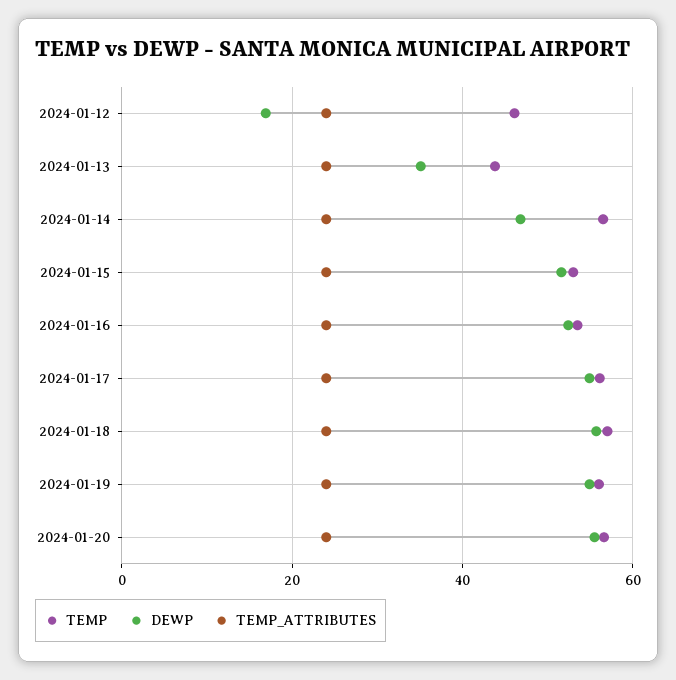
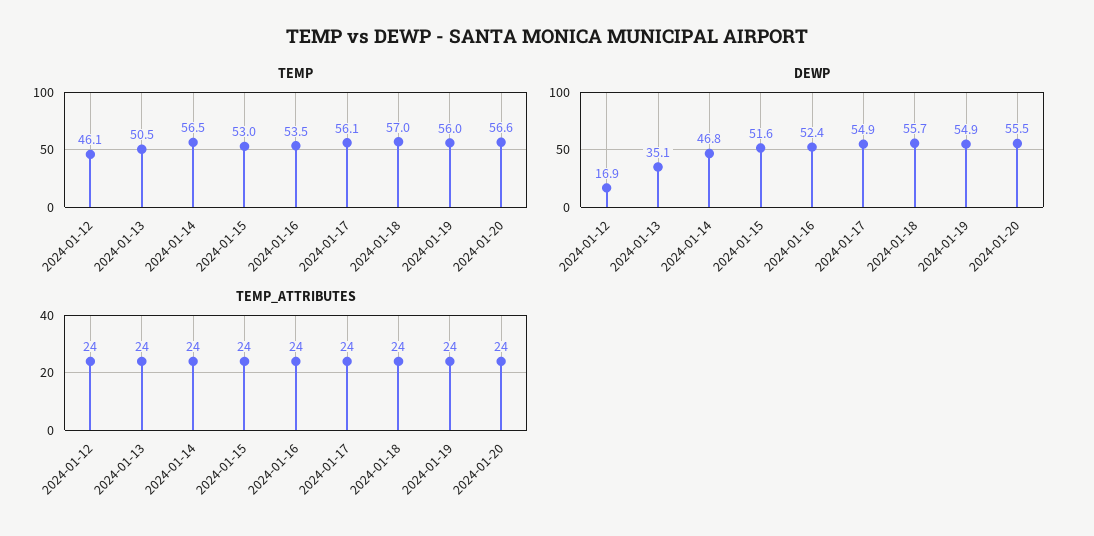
TEMP, 2024-01-13: 44 -> 50.5

